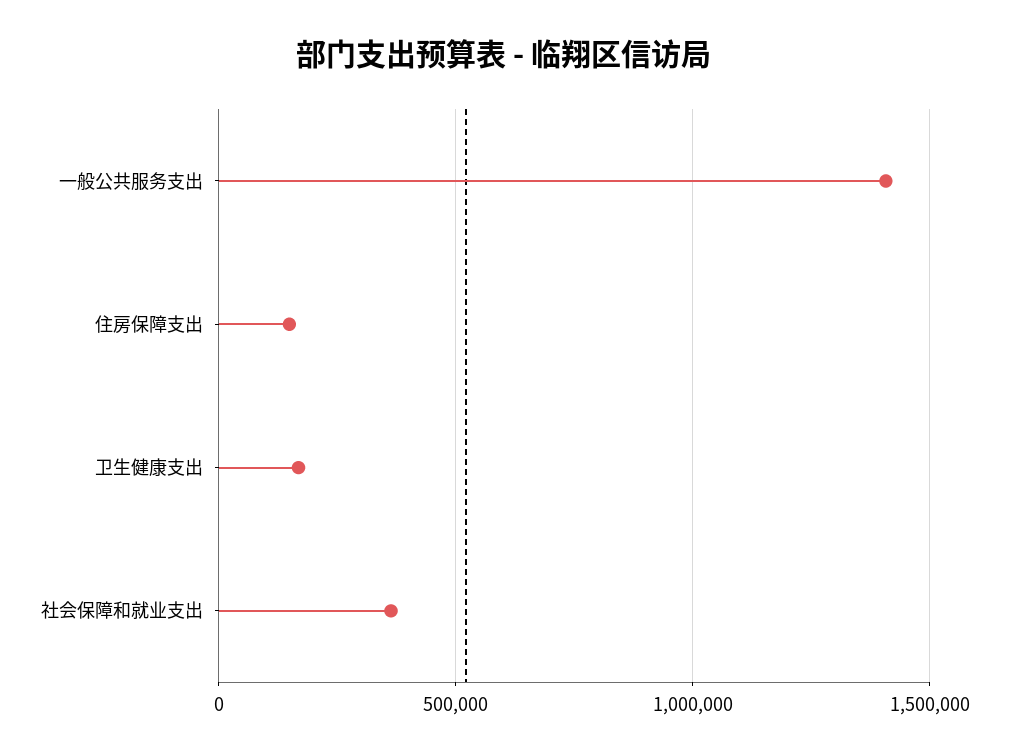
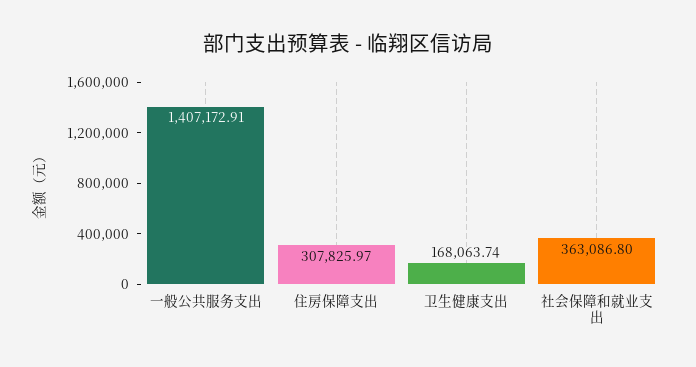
住房保障支出: 150000 -> 307825.97

